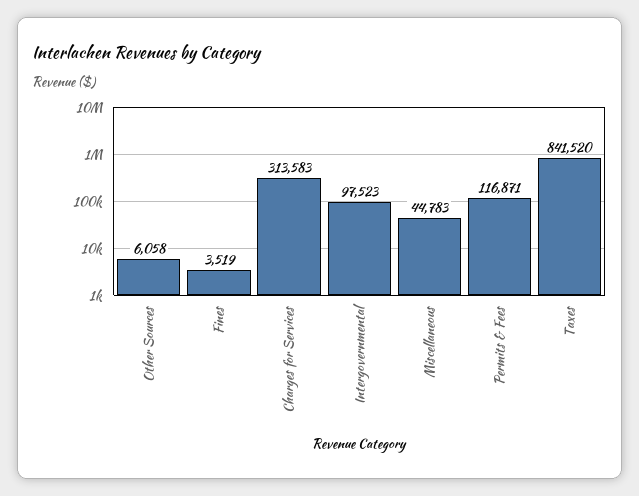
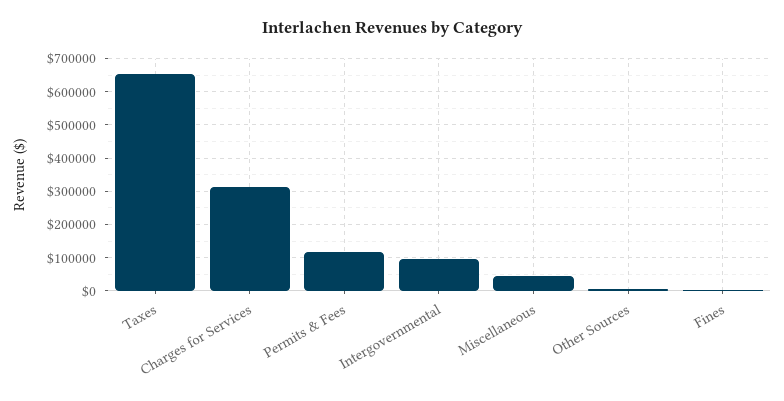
Taxes: 841520 -> 660000

